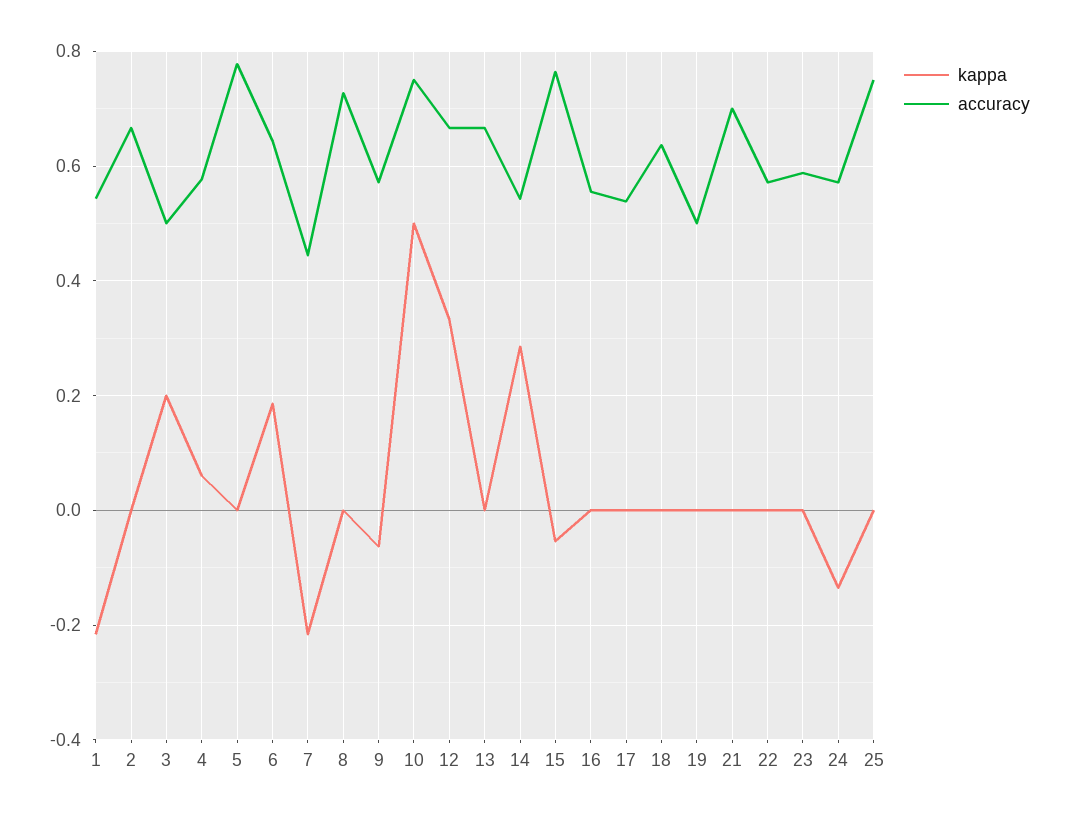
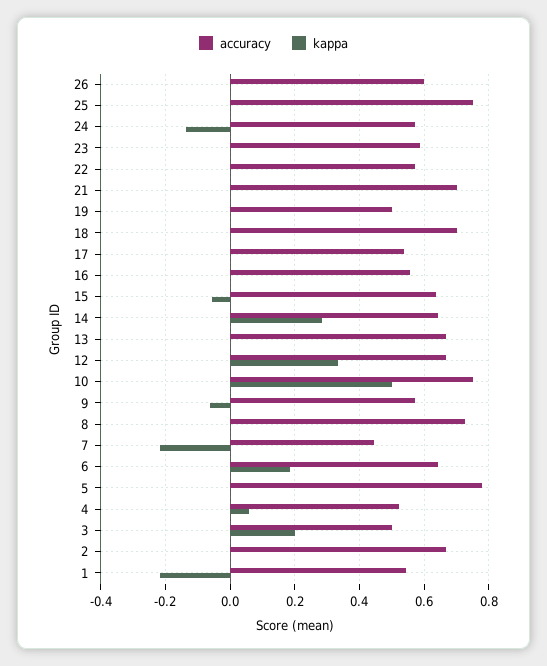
accuracy, 4: 0.58 -> 0.52
accuracy, 14: 0.54 -> 0.64
accuracy, 15: 0.76 -> 0.64
accuracy, 18: 0.64 -> 0.7
accuracy, 26: none -> 0.6
kappa, 26: none -> 0

